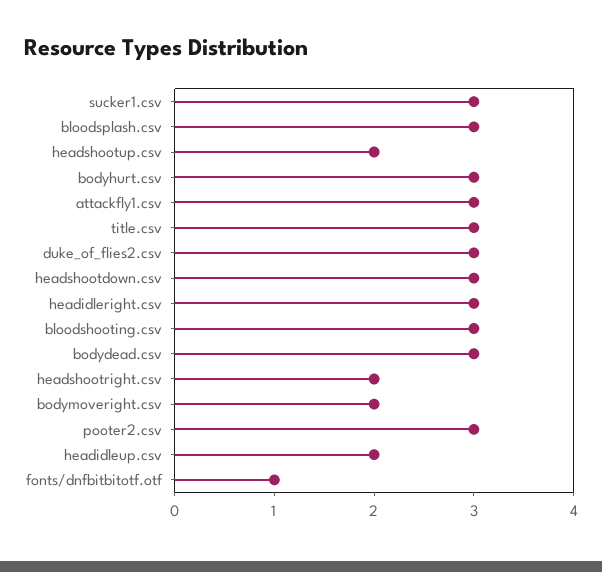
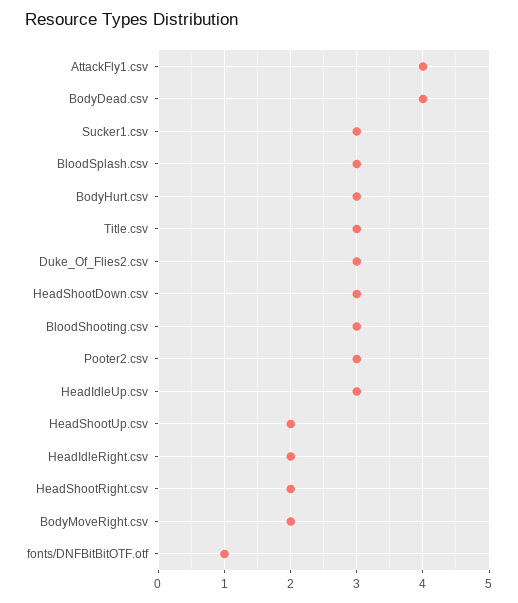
attackfly1.csv: 3 -> 4
headidleright.csv: 3 -> 2
bodydead.csv: 3 -> 4
headidleup.csv: 2 -> 3

